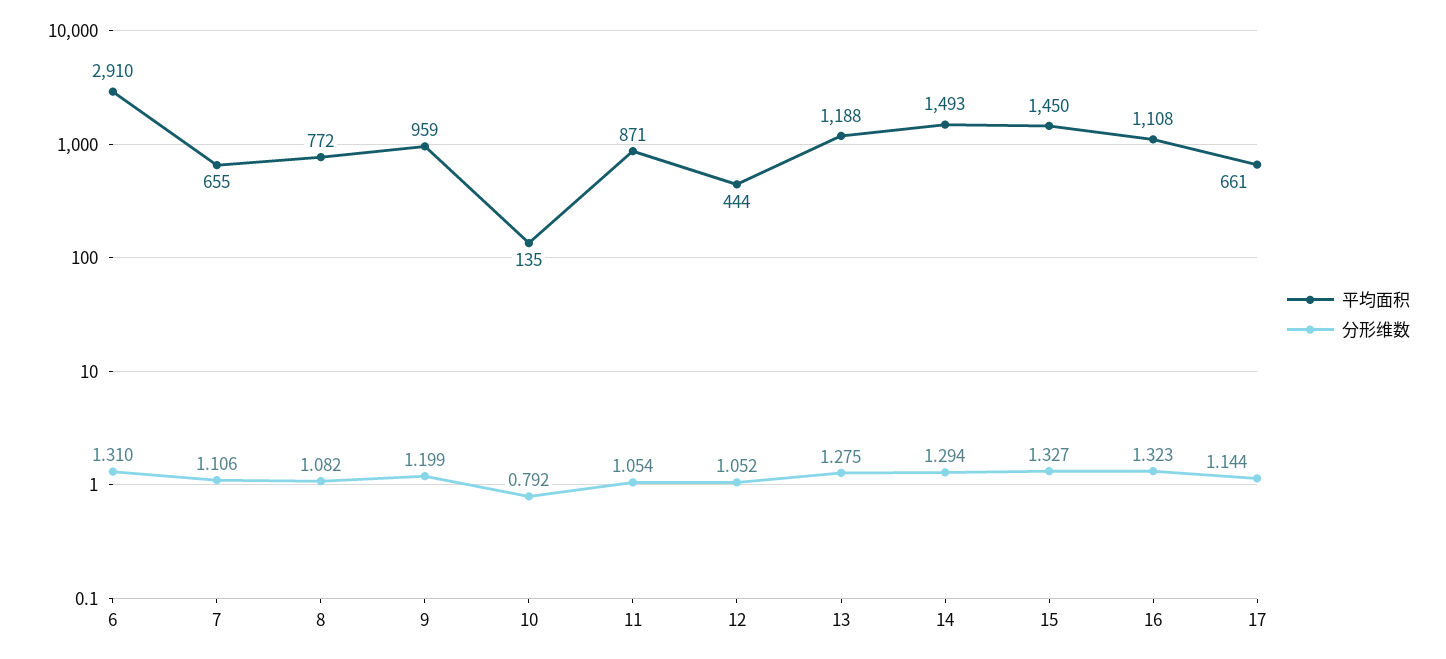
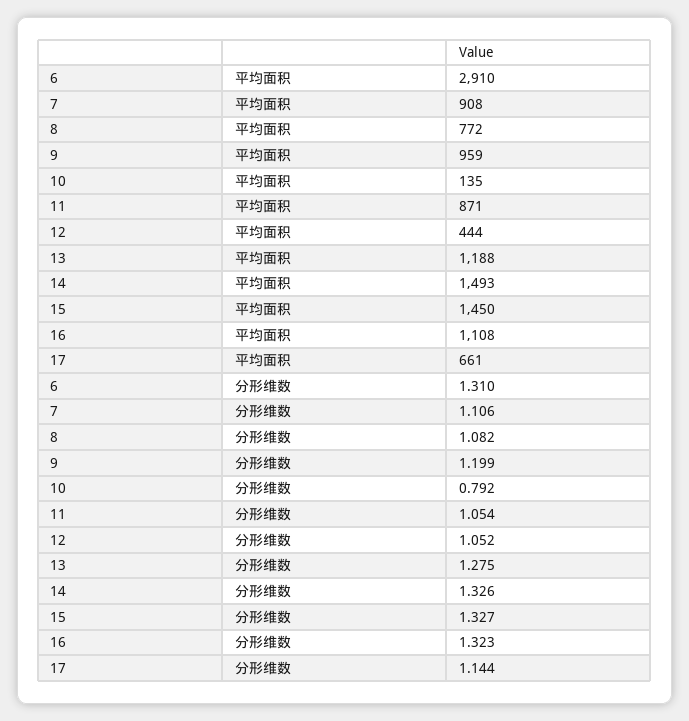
平均面积, 7: 655 -> 908
分形维数, 14: 1.294 -> 1.326

